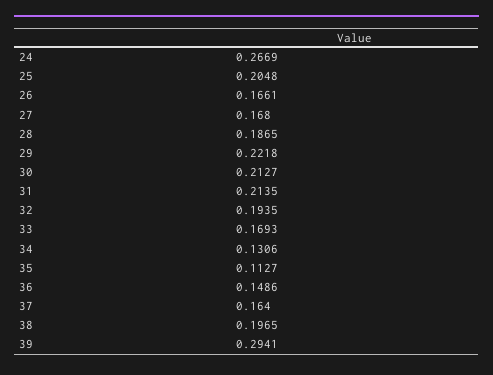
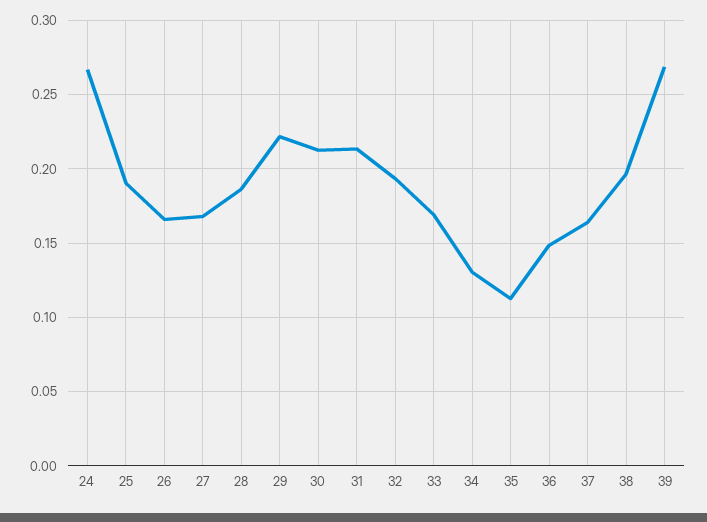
25: 0.2048 -> 0.19
39: 0.2941 -> 0.27

